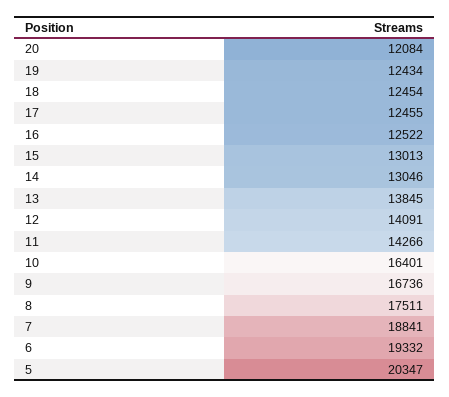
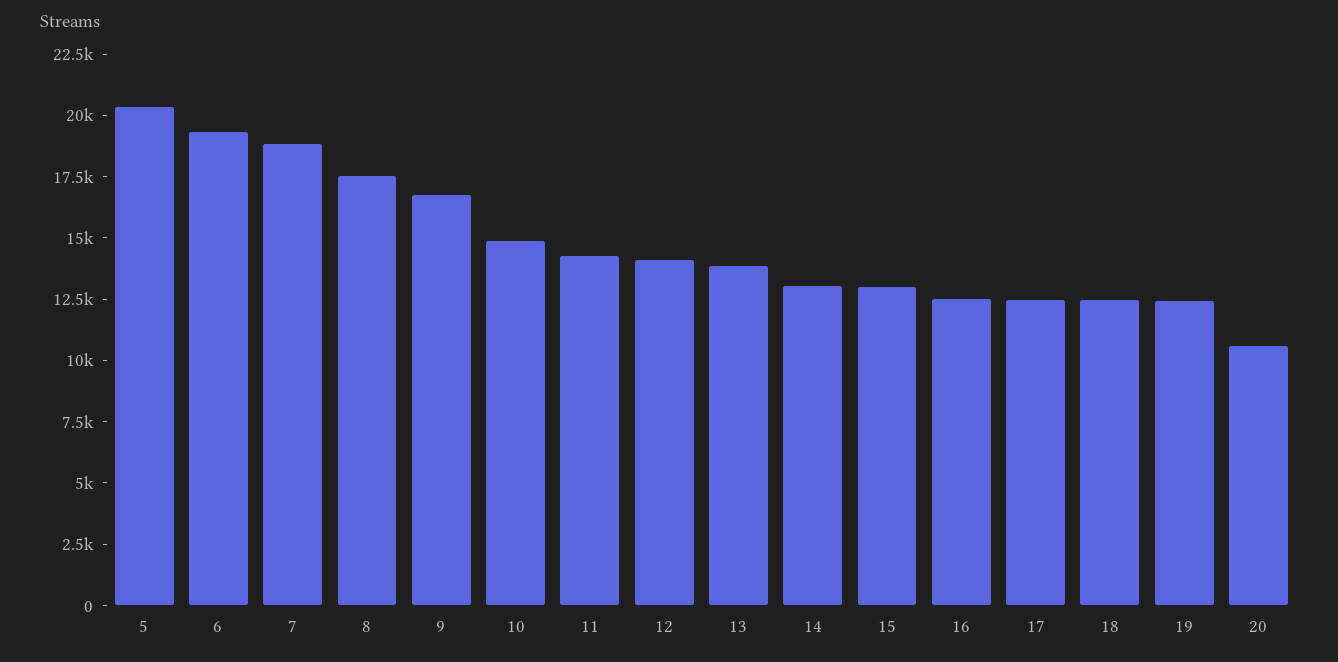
20: 12084 -> 10500
10: 16401 -> 15000

